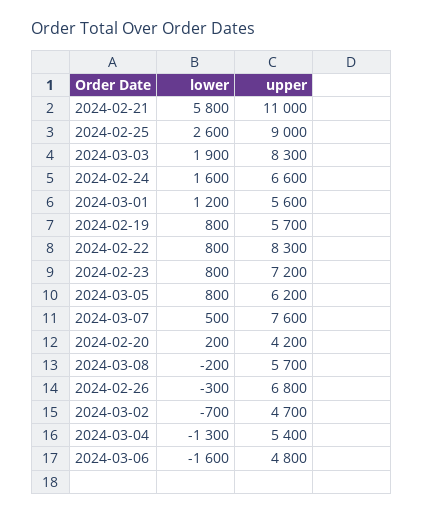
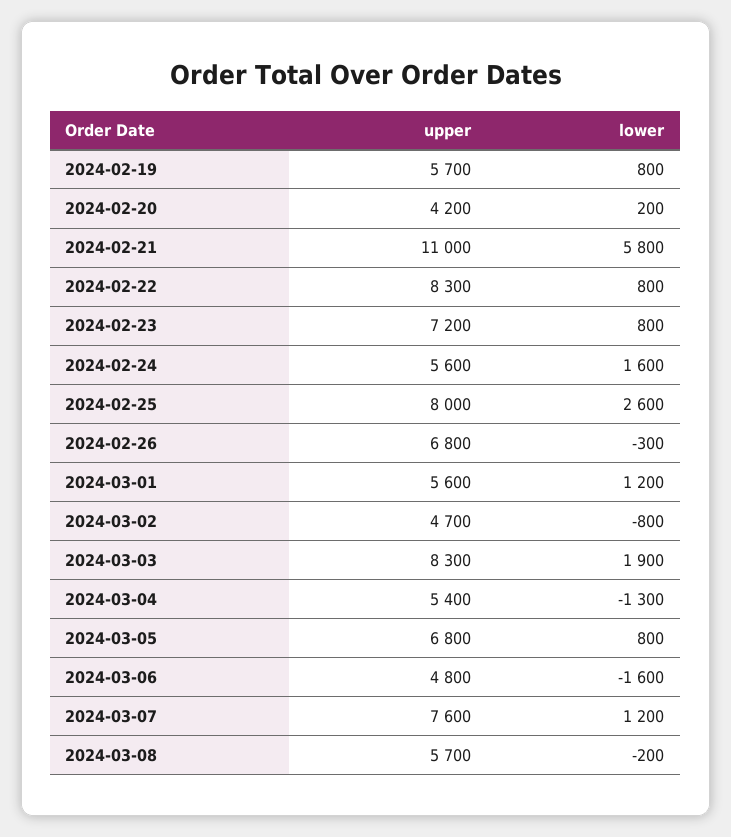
upper, 2024-02-25: 9000 -> 8000
upper, 2024-02-24: 6600 -> 5600
upper, 2024-03-05: 6200 -> 6800
lower, 2024-03-07: 500 -> 1200
lower, 2024-03-02: -700 -> -800

